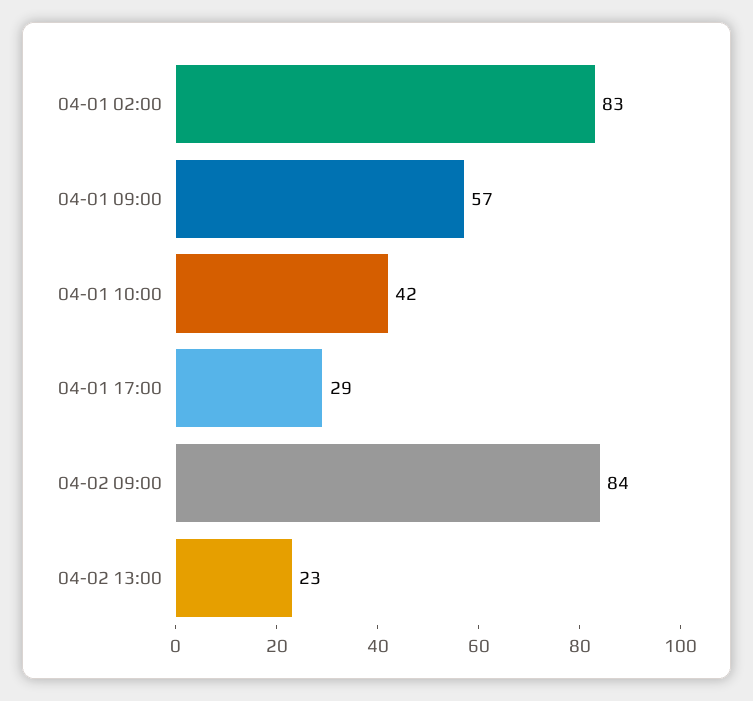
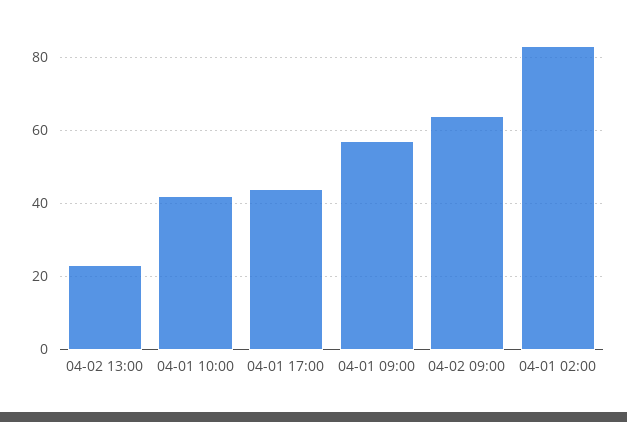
04-01 17:00: 29 -> 45
04-02 09:00: 84 -> 65

